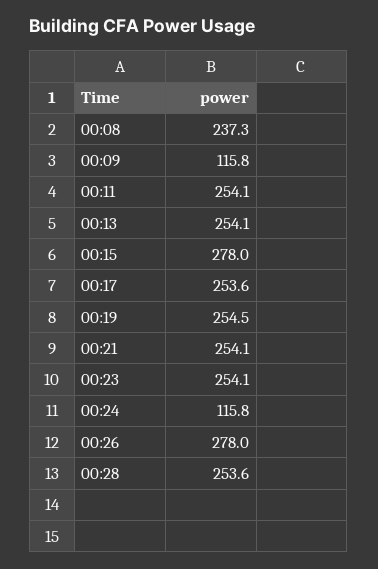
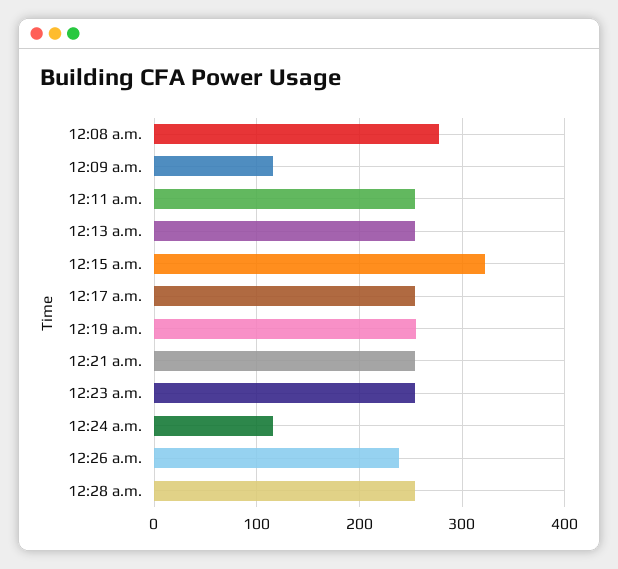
00:08: 237.3 -> 280
00:15: 278 -> 320
00:26: 278 -> 240

